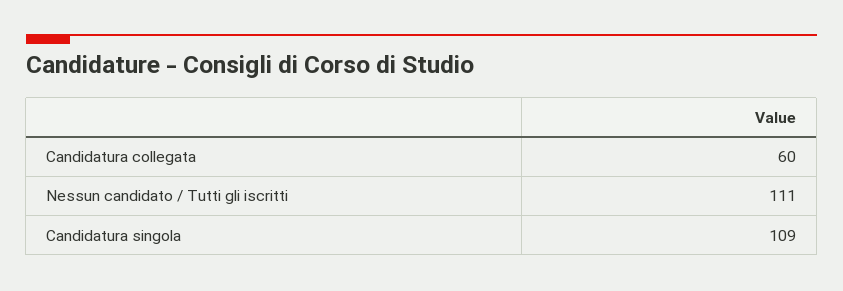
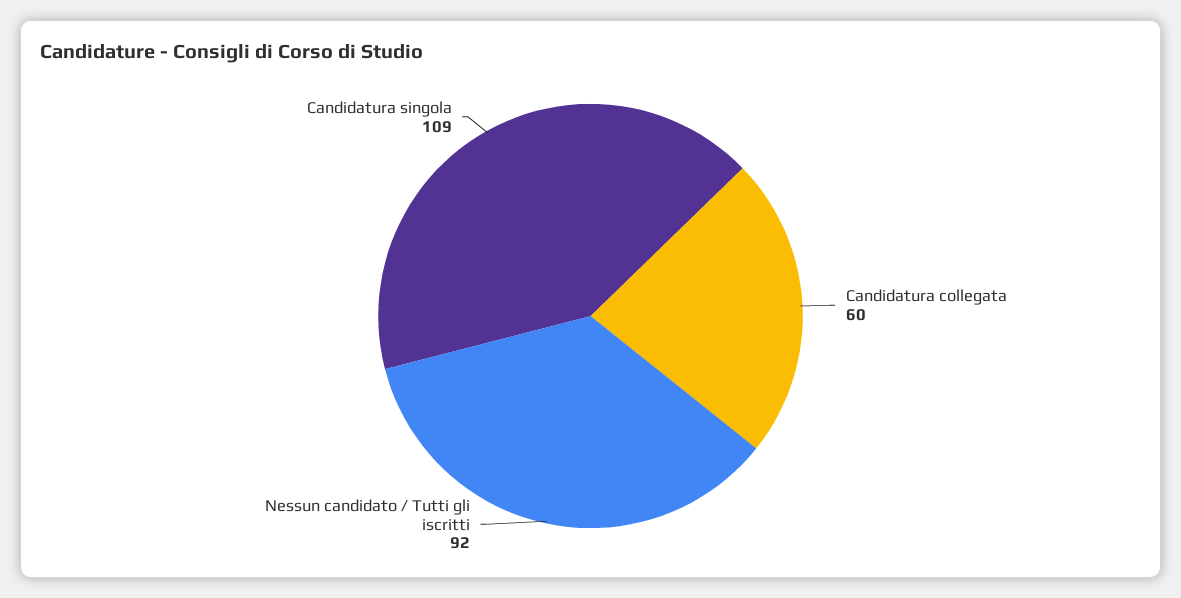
Nessun candidato / Tutti gli iscritti: 111 -> 92

